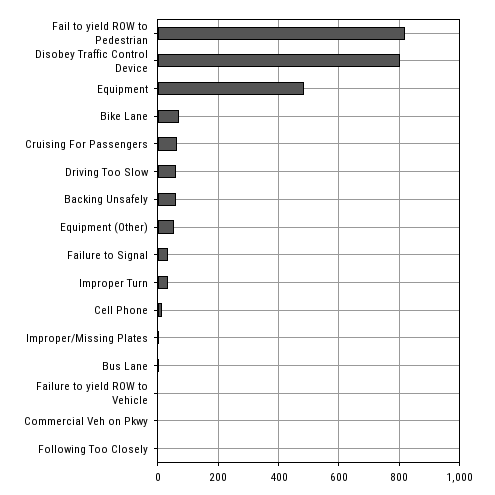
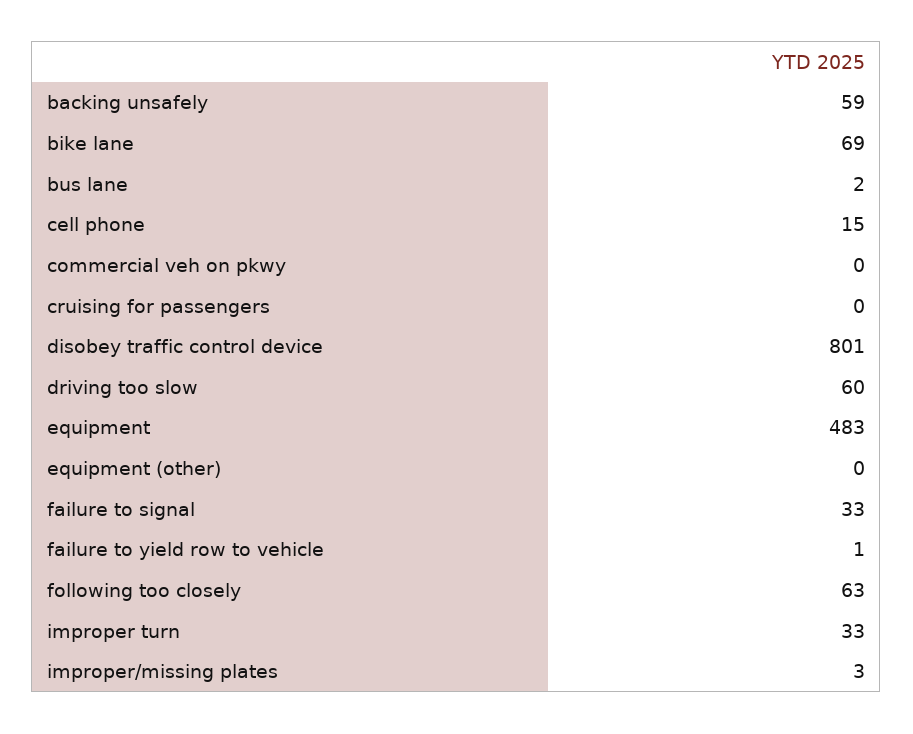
Fail to yield ROW to Pedestrian: 820 -> none
Cruising For Passengers: 60 -> 0
Equipment (Other): 60 -> 0
Following Too Closely: 0 -> 63

